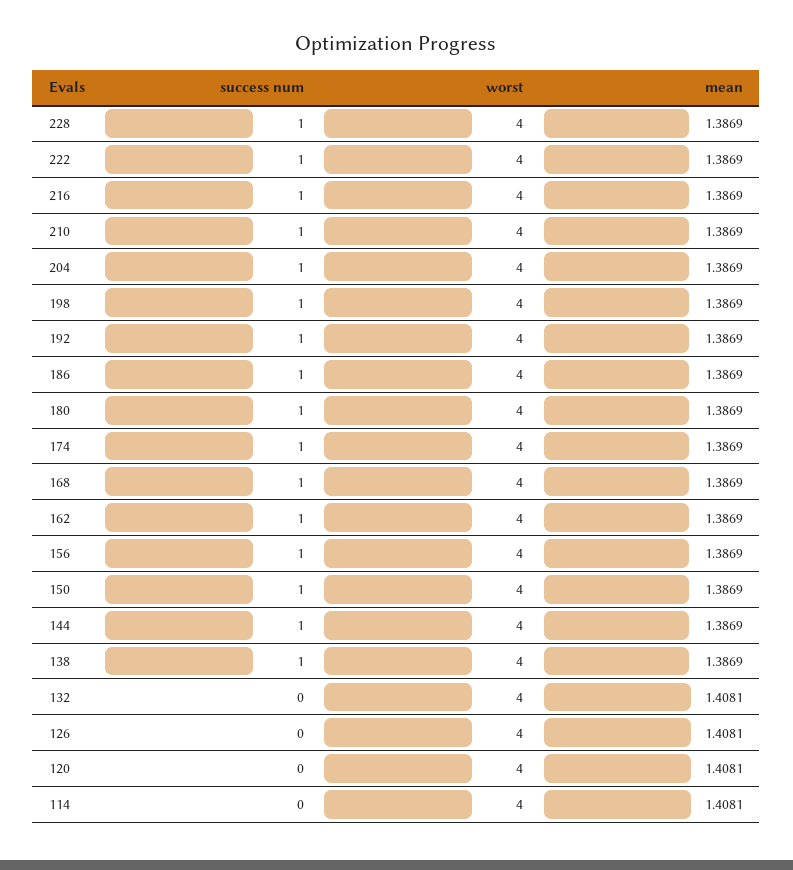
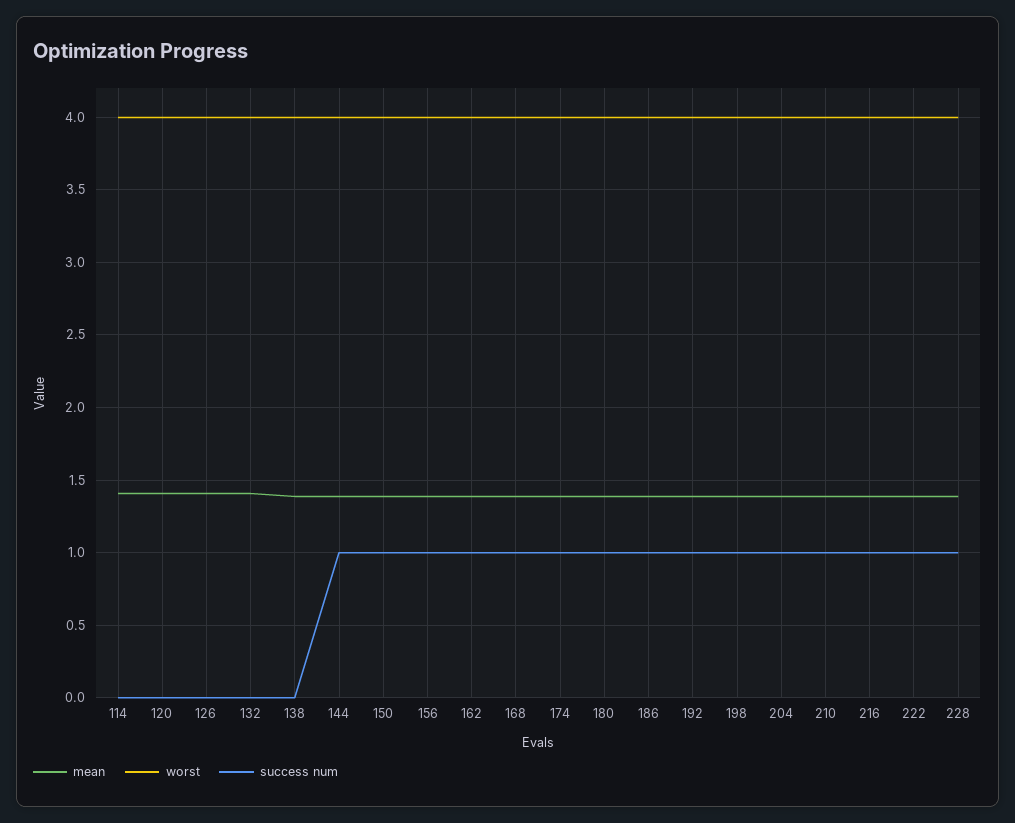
success num, 138: 1 -> 0

